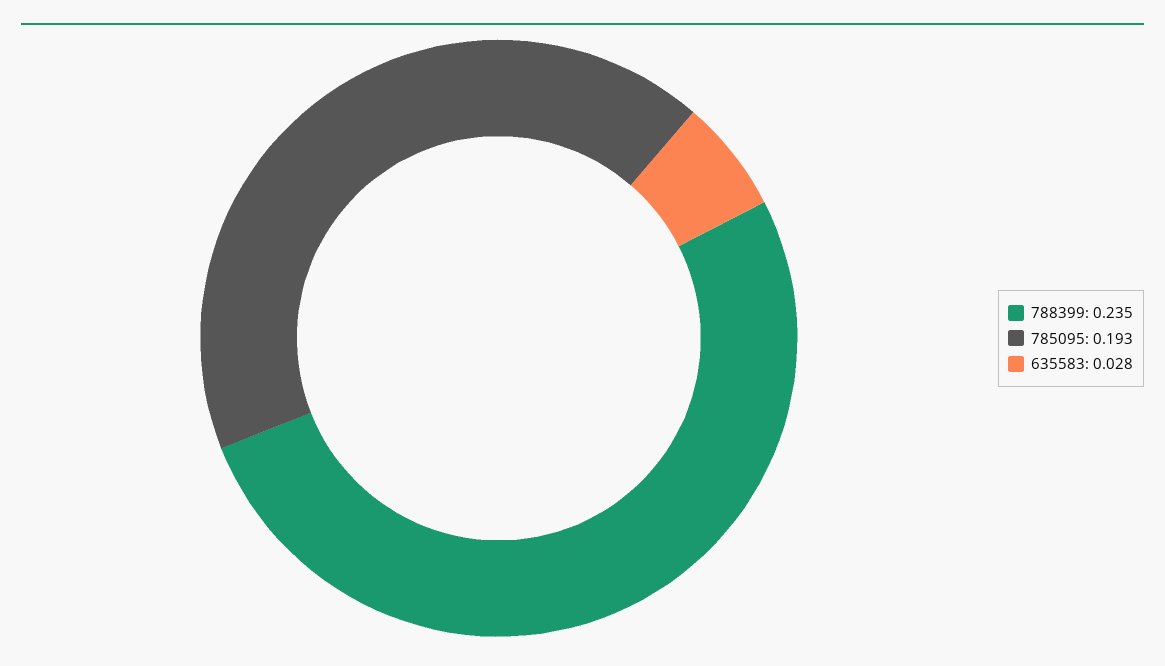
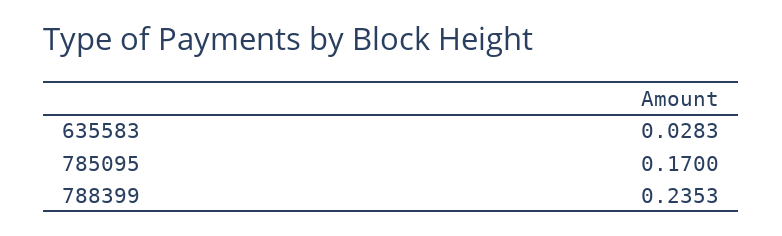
785095: 0.193 -> 0.17

